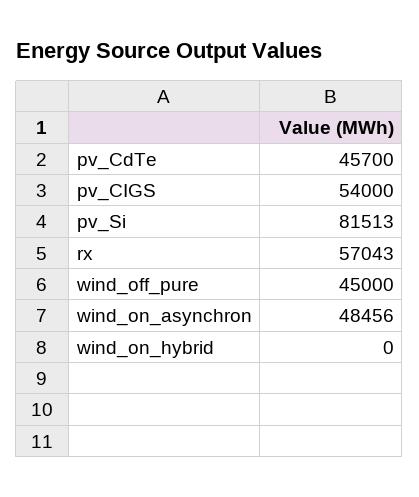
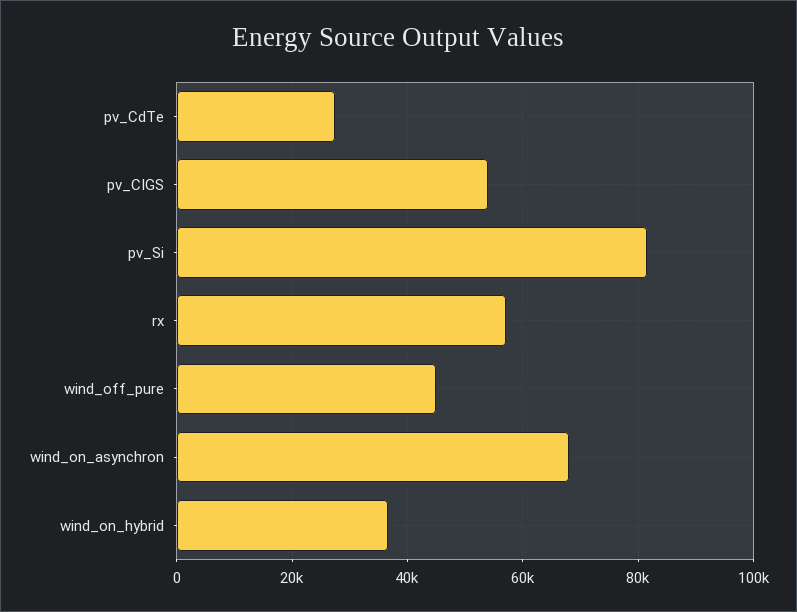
pv_CdTe: 45700 -> 28000
wind_on_asynchron: 48456 -> 68000
wind_on_hybrid: 0 -> 36000

